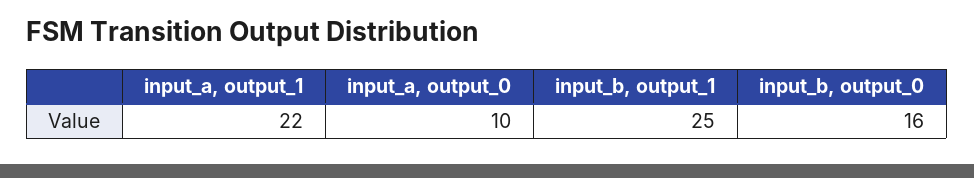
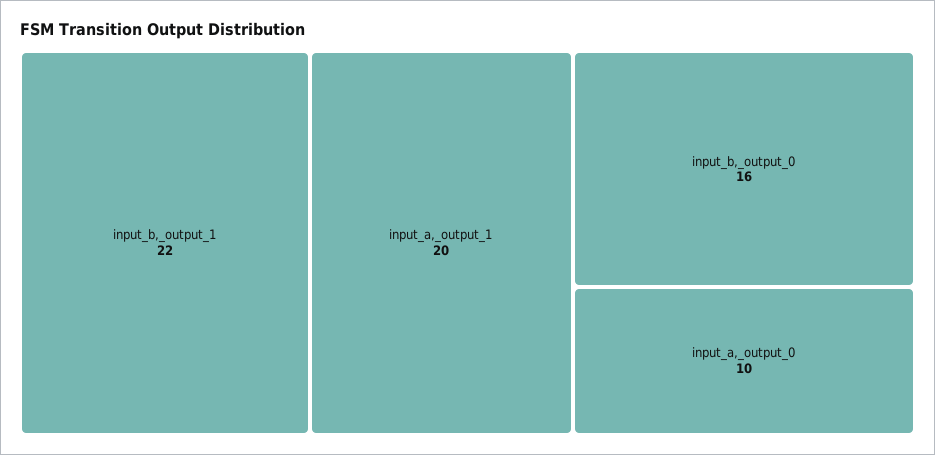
input_a, output_1: 22 -> 20
input_b, output_1: 25 -> 22

